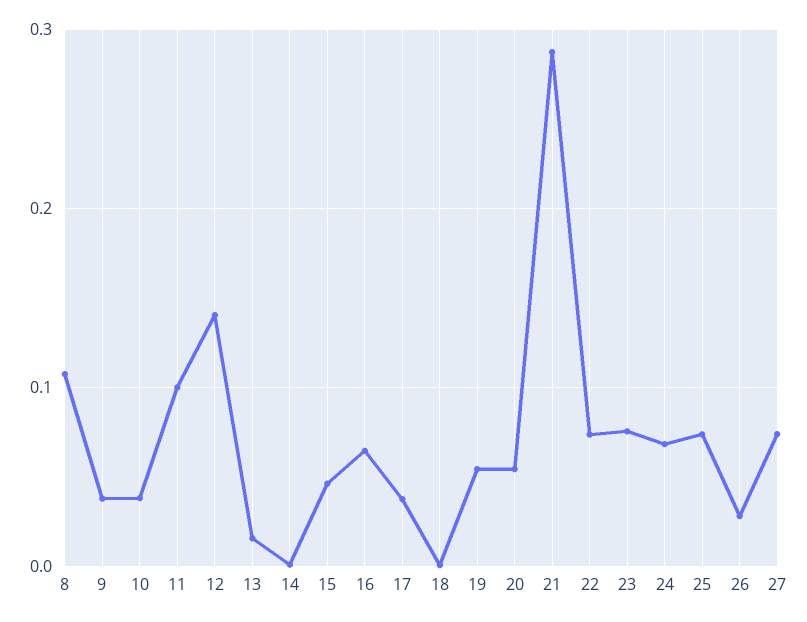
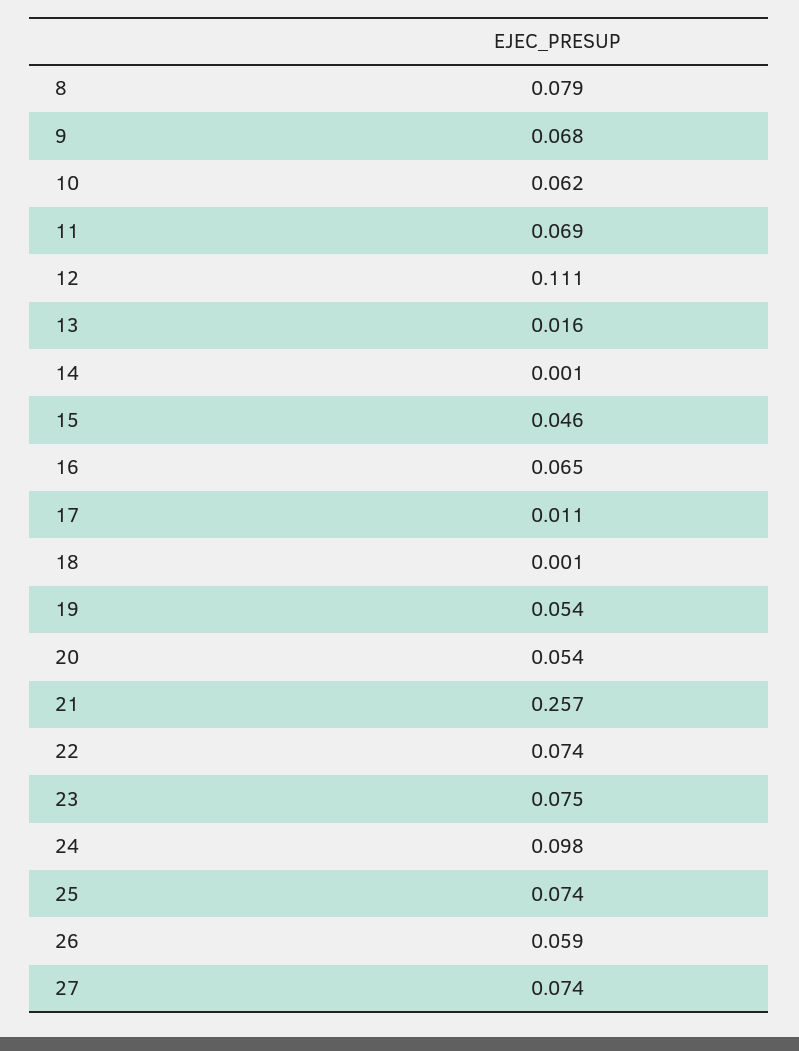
8: 0.11 -> 0.079
9: 0.04 -> 0.068
10: 0.04 -> 0.062
11: 0.1 -> 0.069
12: 0.14 -> 0.111
17: 0.04 -> 0.011
21: 0.29 -> 0.257
24: 0.07 -> 0.098
26: 0.03 -> 0.059

